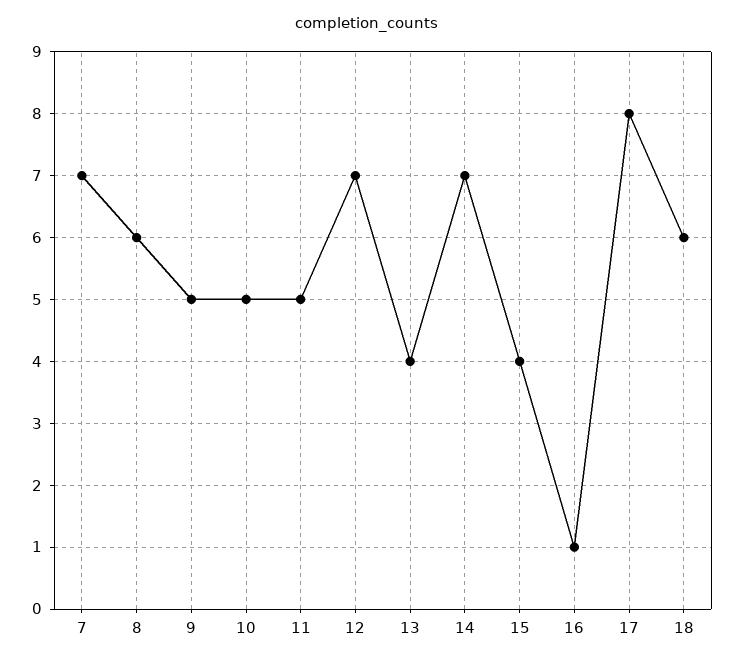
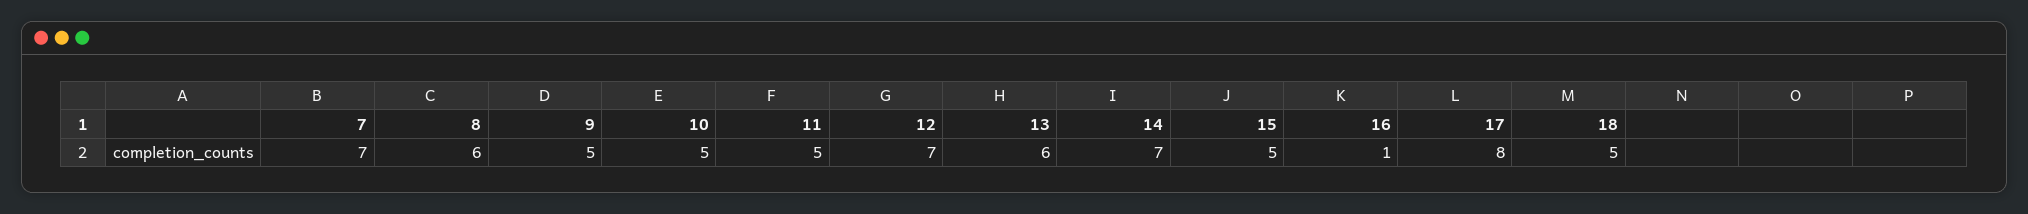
13: 4 -> 6
15: 4 -> 5
18: 6 -> 5

